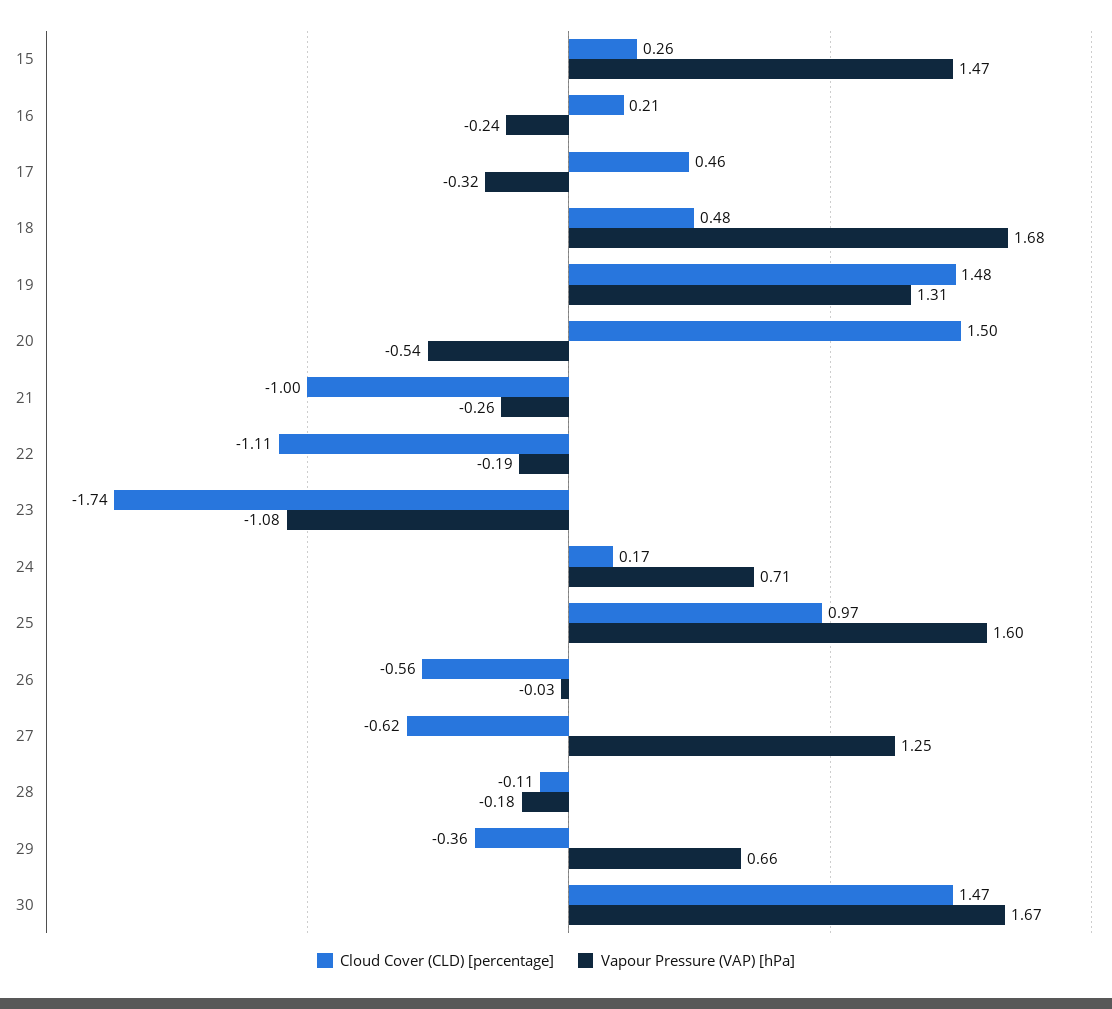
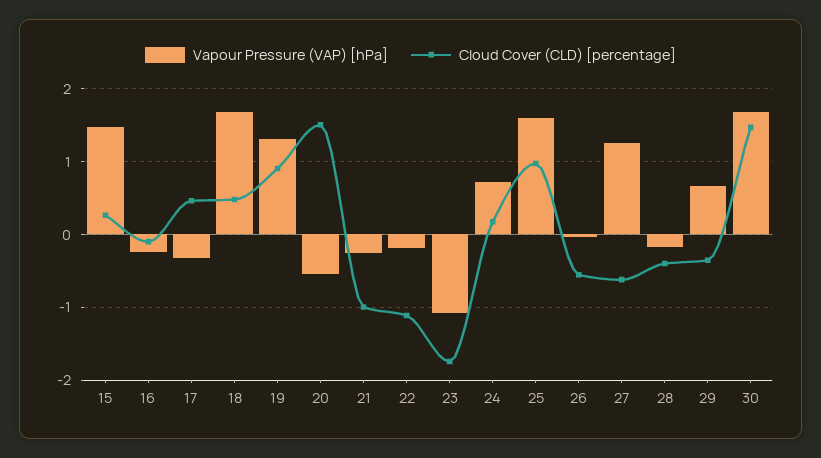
Cloud Cover (CLD) [percentage], 16: 0.21 -> -0.1
Cloud Cover (CLD) [percentage], 19: 1.48 -> 0.9
Cloud Cover (CLD) [percentage], 28: -0.11 -> -0.4

